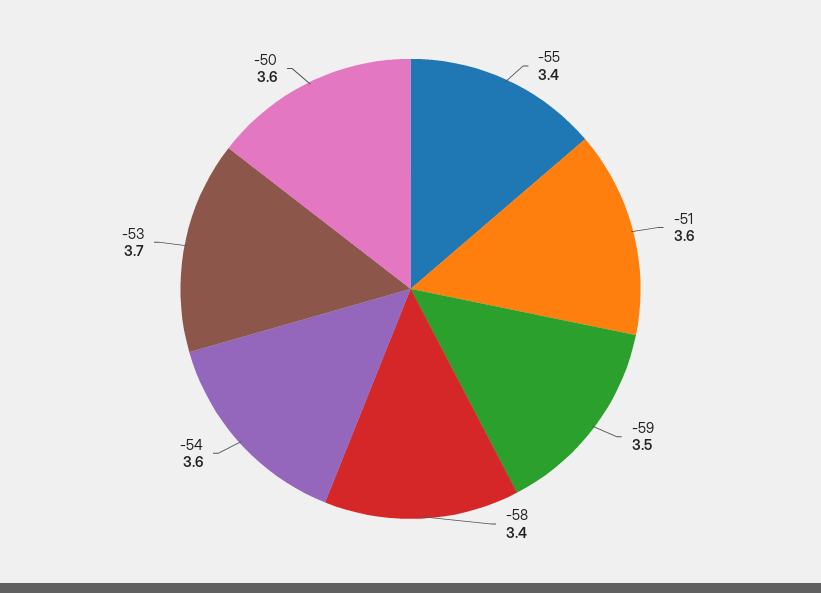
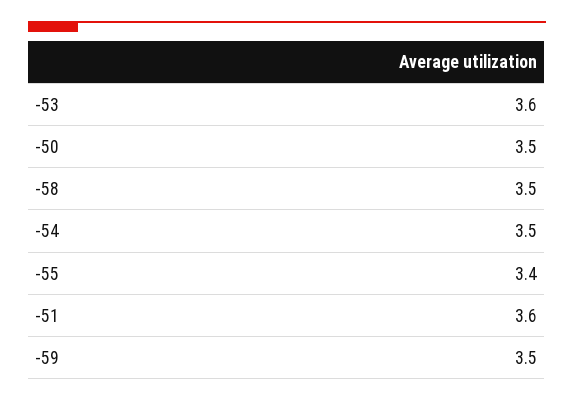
-58: 3.4 -> 3.5
-54: 3.6 -> 3.5
-53: 3.7 -> 3.6
-50: 3.6 -> 3.5

